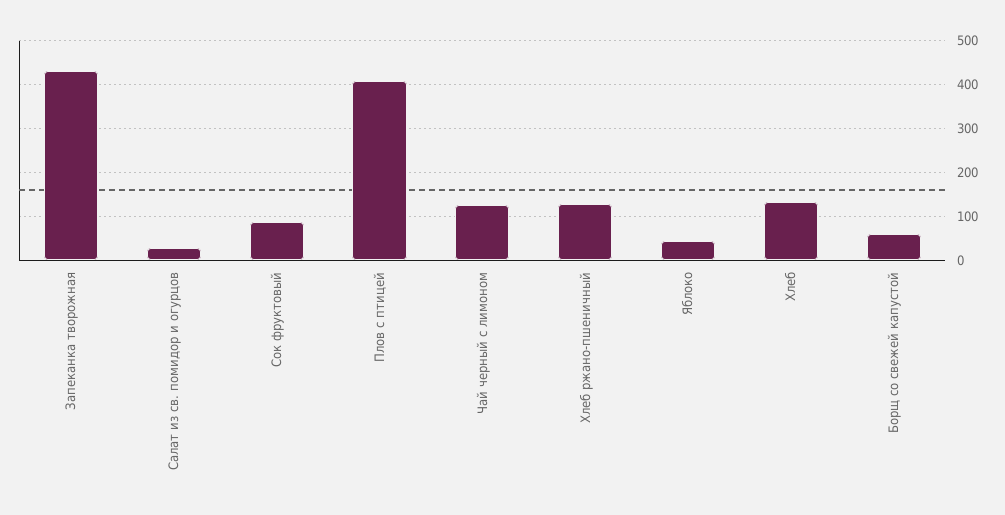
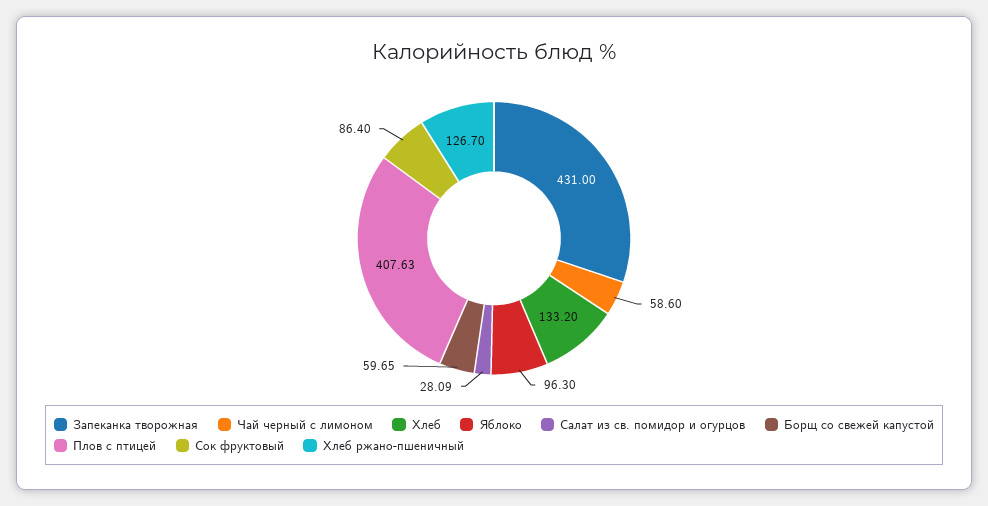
Чай черный с лимоном: 120 -> 58.6
Яблоко: 40 -> 96.3

